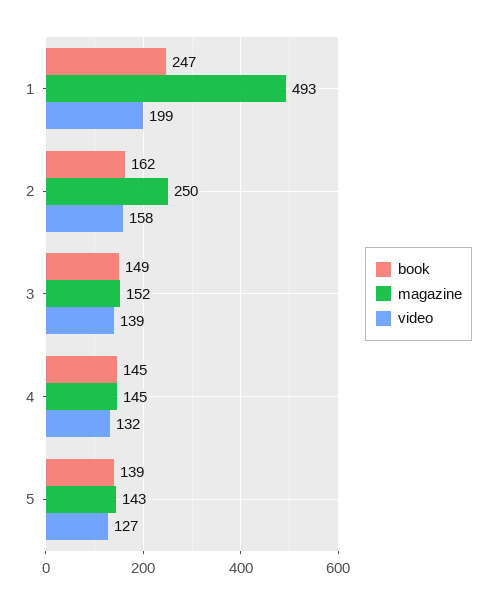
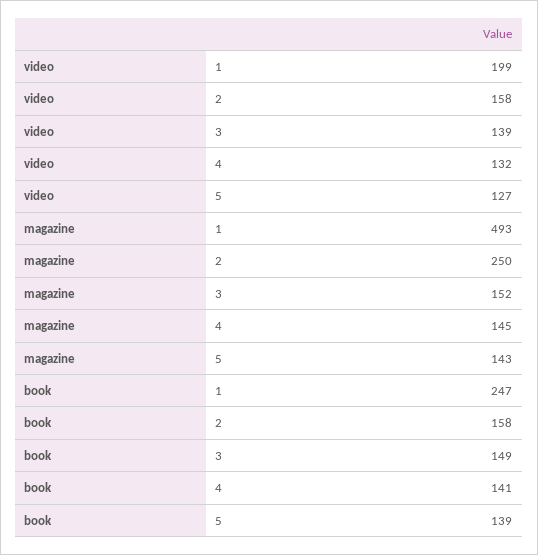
book, 2: 162 -> 158
book, 4: 145 -> 141

